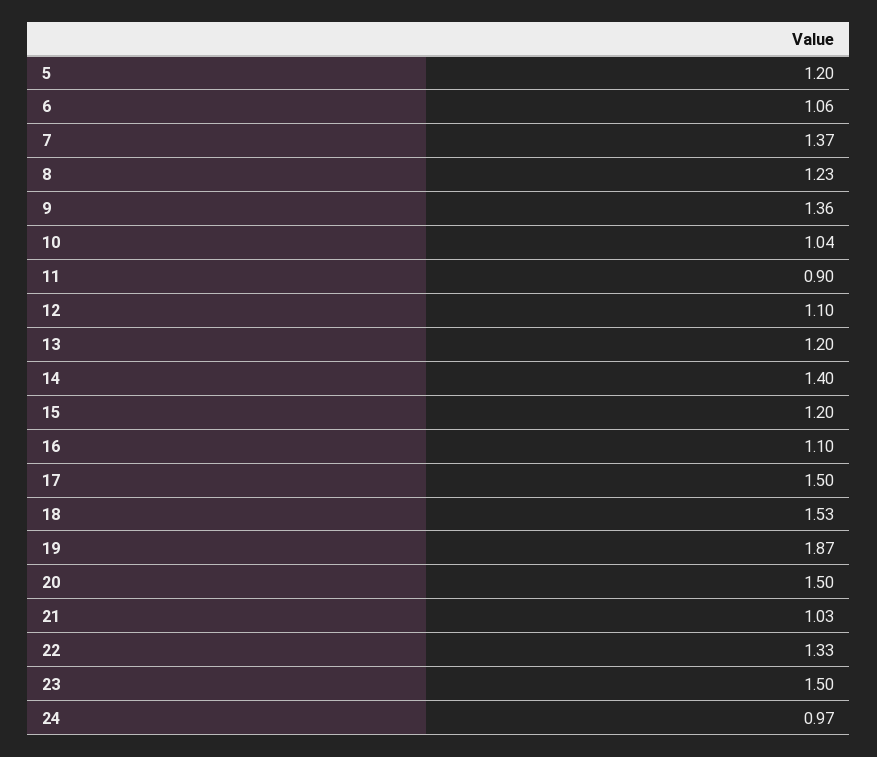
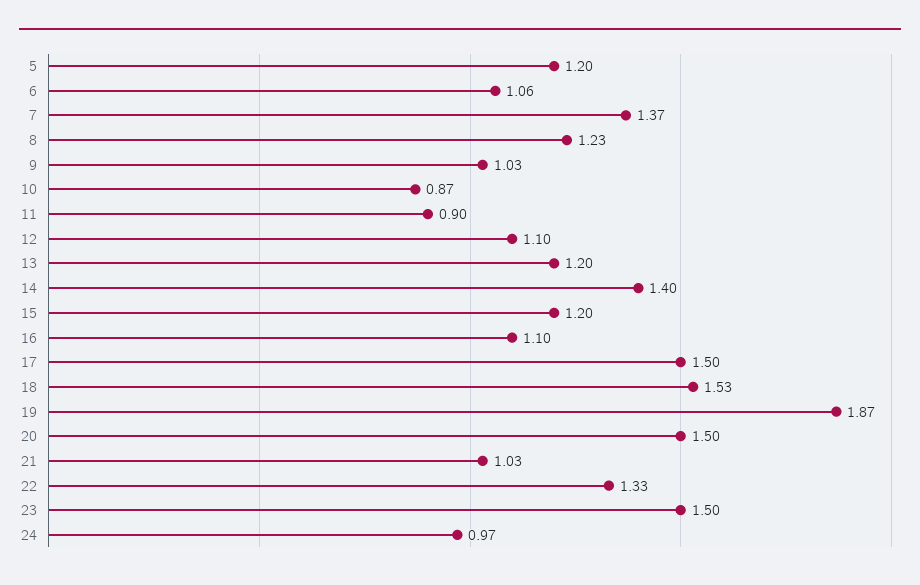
9: 1.36 -> 1.03
10: 1.04 -> 0.87

